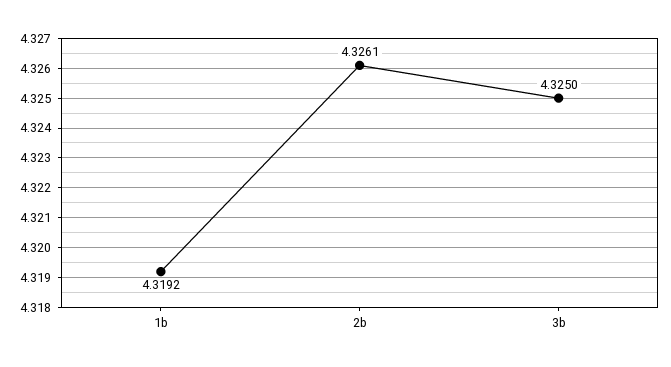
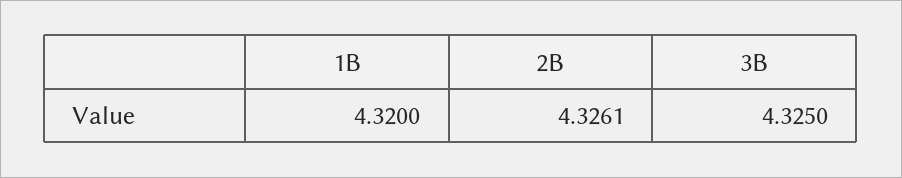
1b: 4.3192 -> 4.32

